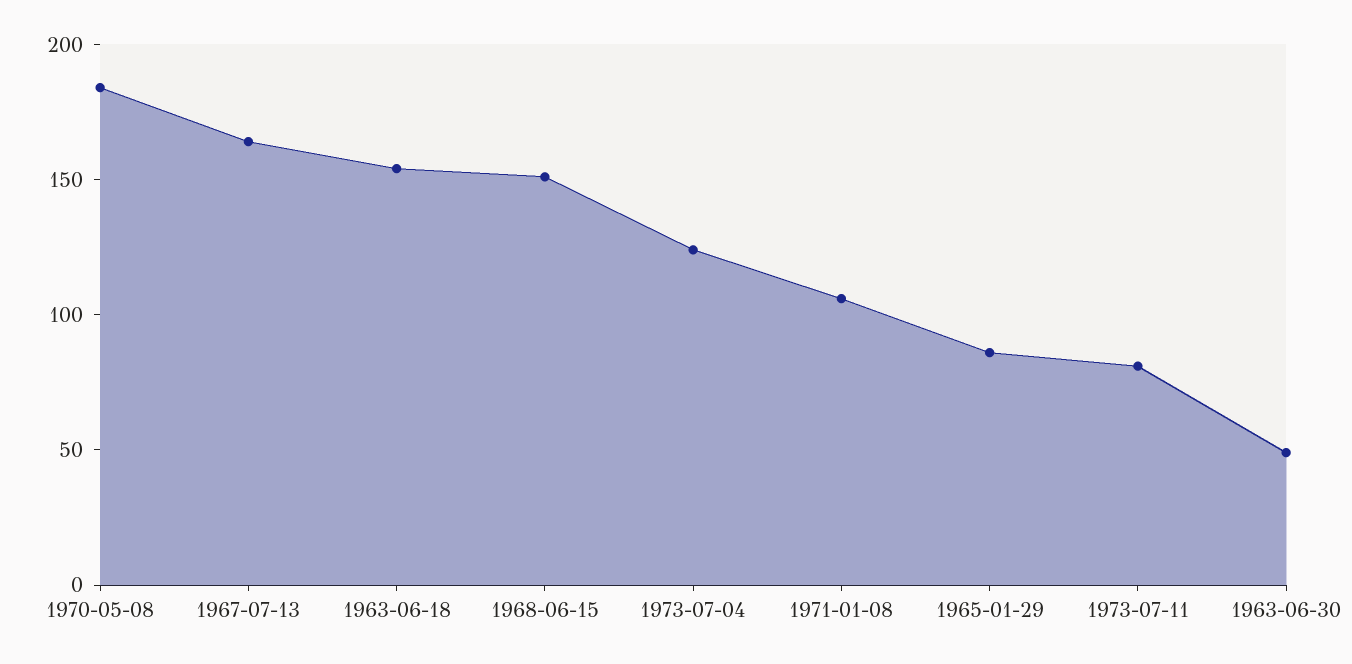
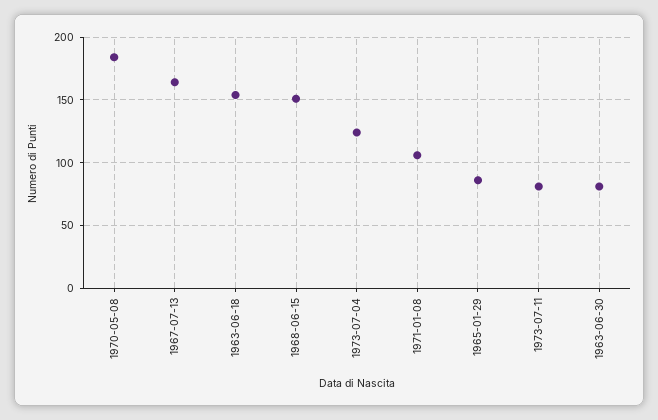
1963-06-30: 50 -> 80

